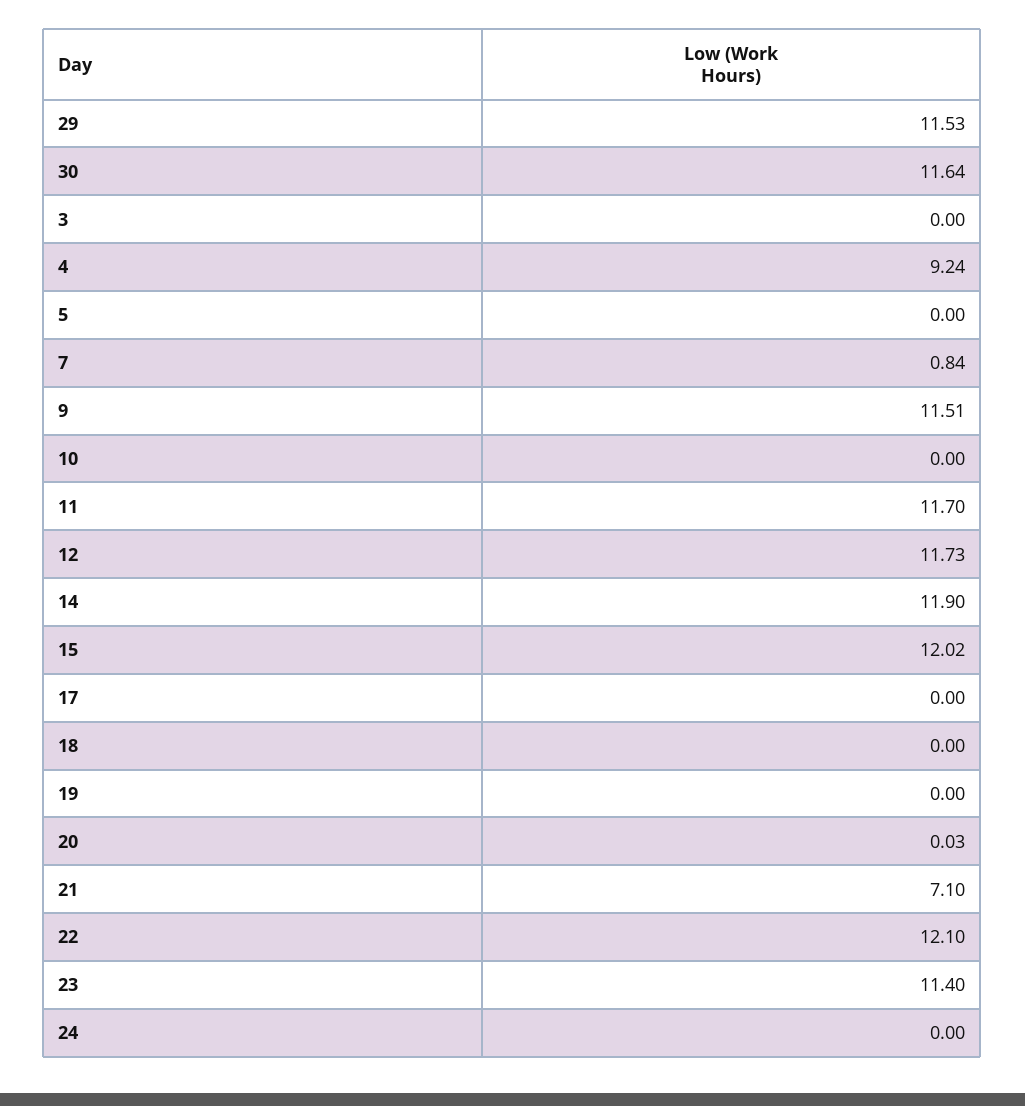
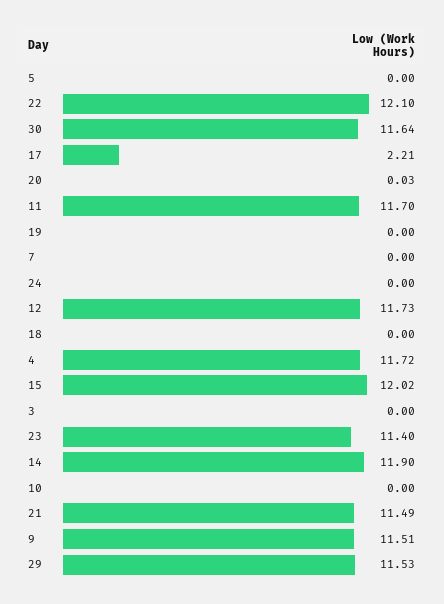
4: 9.24 -> 11.72
7: 0.84 -> 0
17: 0 -> 2.21
21: 7.1 -> 11.49

